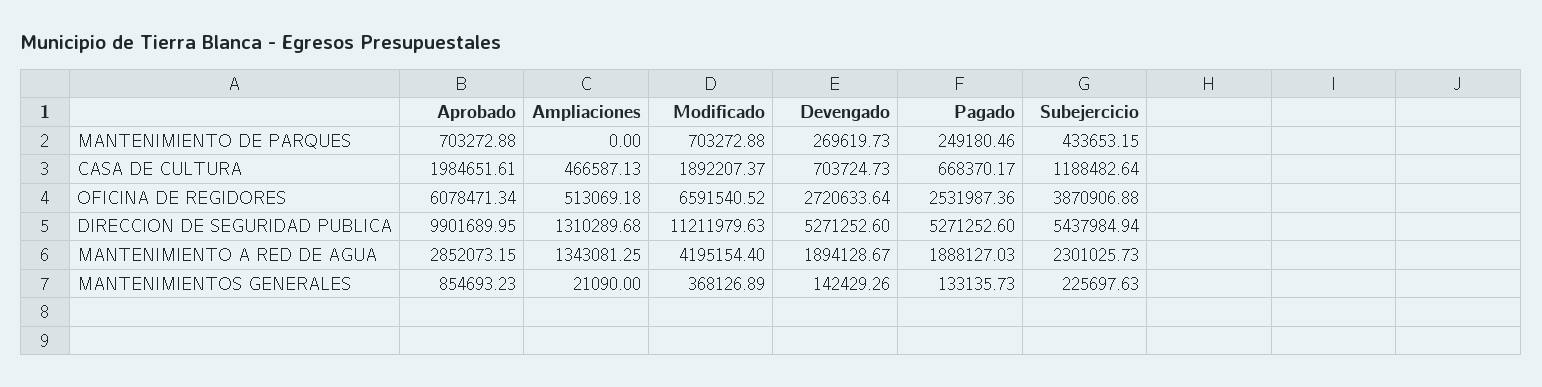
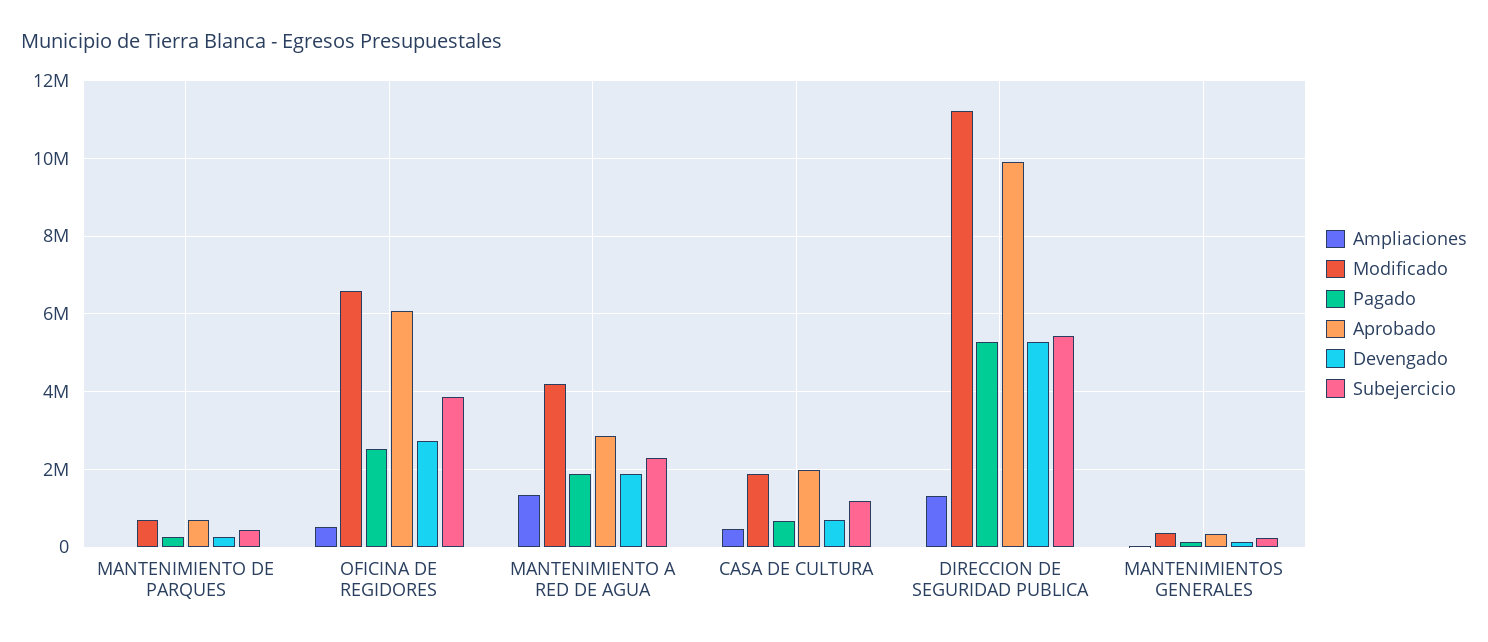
Aprobado, MANTENIMIENTOS GENERALES: 854693.23 -> 400000

